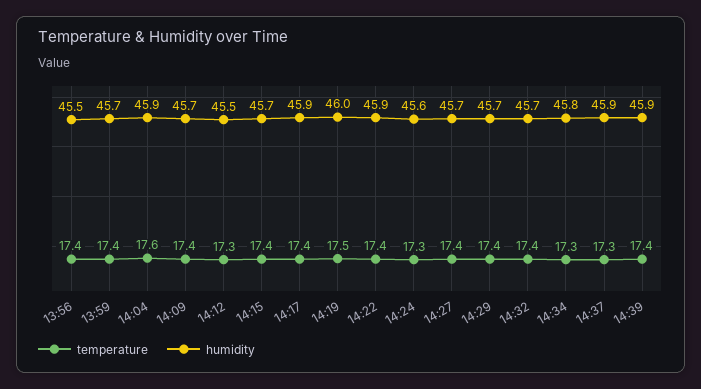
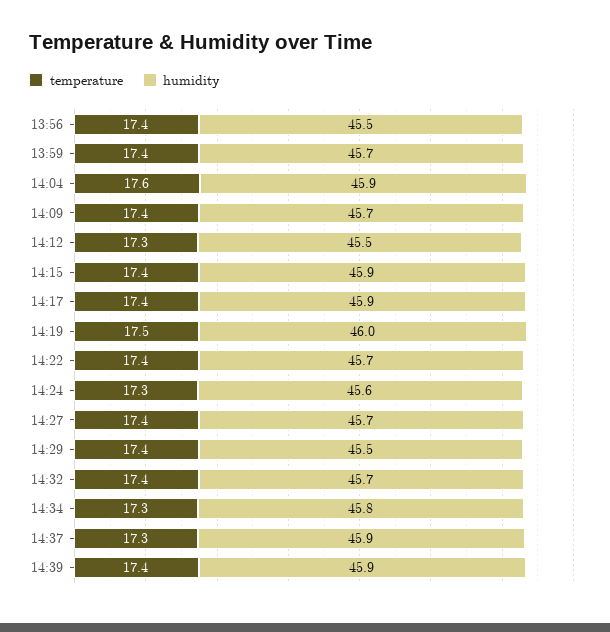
humidity, 14:15: 45.7 -> 45.9
humidity, 14:22: 45.9 -> 45.7
humidity, 14:29: 45.7 -> 45.5

